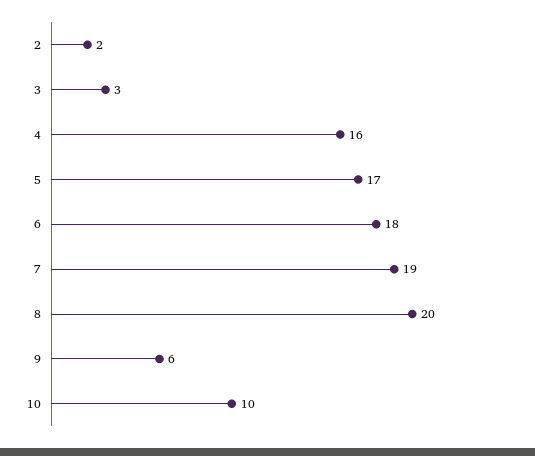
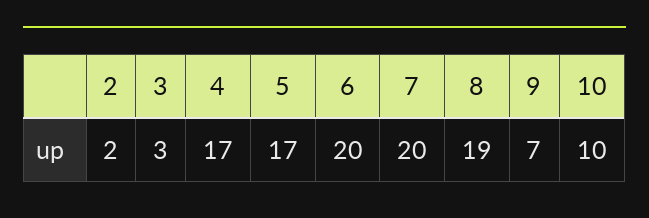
4: 16 -> 17
6: 18 -> 20
7: 19 -> 20
8: 20 -> 19
9: 6 -> 7

